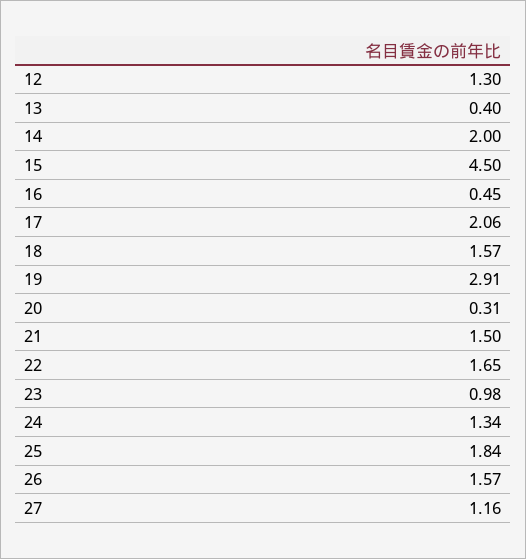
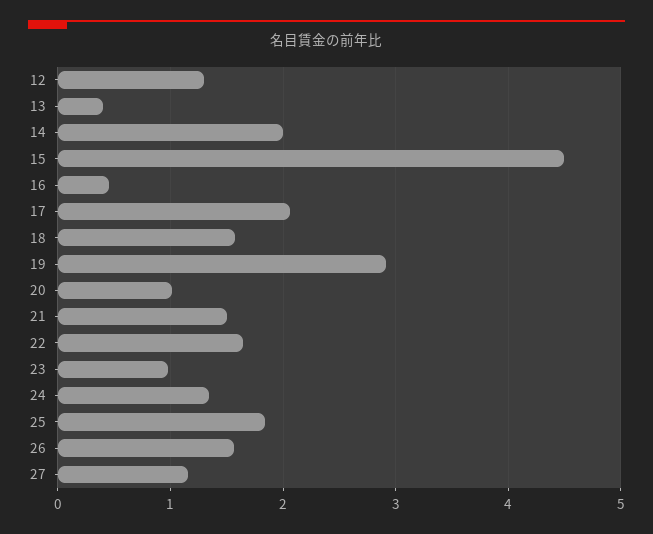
20: 0.31 -> 1

